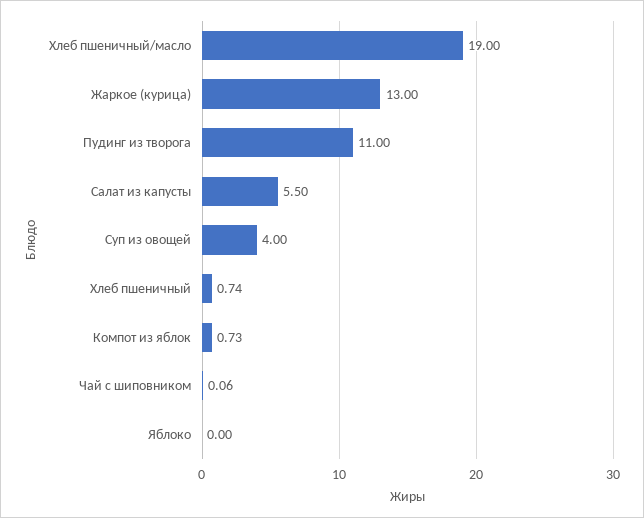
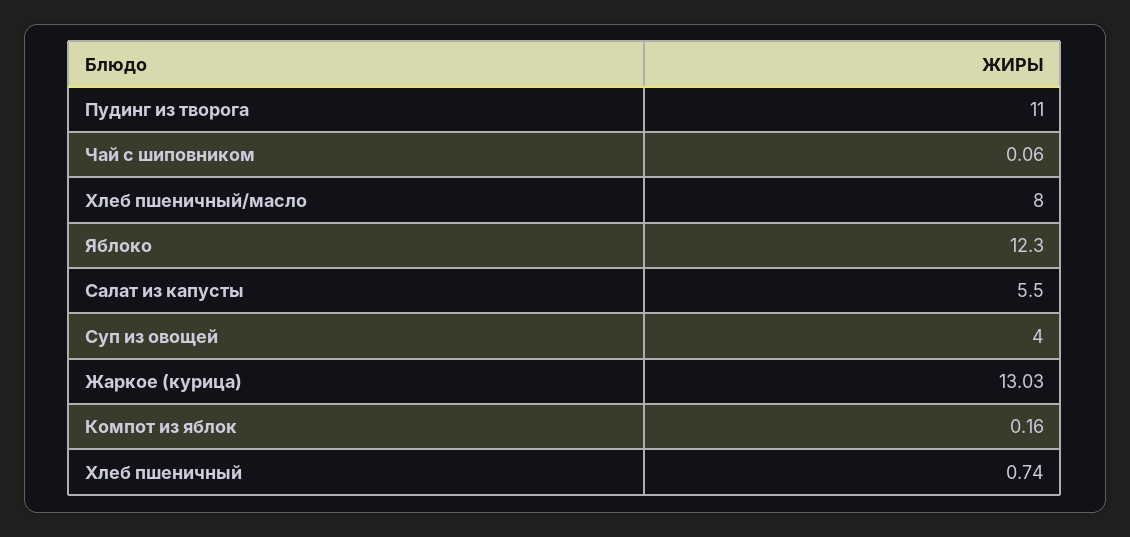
Хлеб пшеничный/масло: 19 -> 8
Жаркое (курица): 13 -> 13.03
Компот из яблок: 0.73 -> 0.16
Яблоко: 0 -> 12.3

